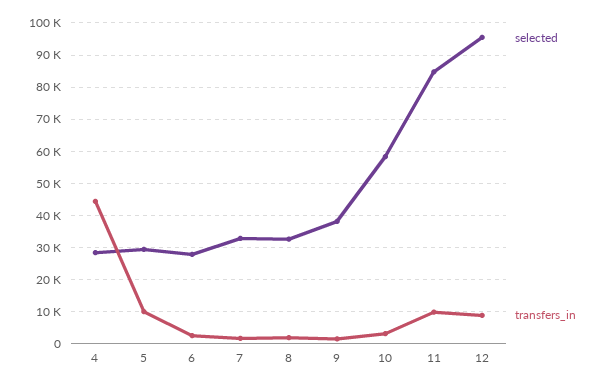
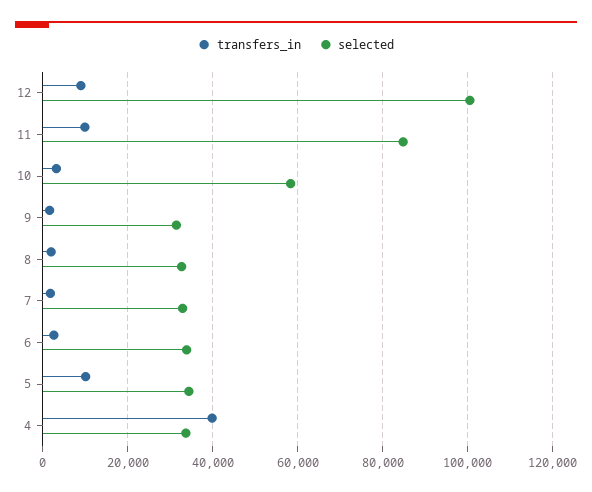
selected, 4: 28000 -> 34000
transfers_in, 4: 44000 -> 40000
selected, 5: 30000 -> 34000
selected, 6: 28000 -> 34000
selected, 9: 38000 -> 32000
selected, 12: 96000 -> 100000

